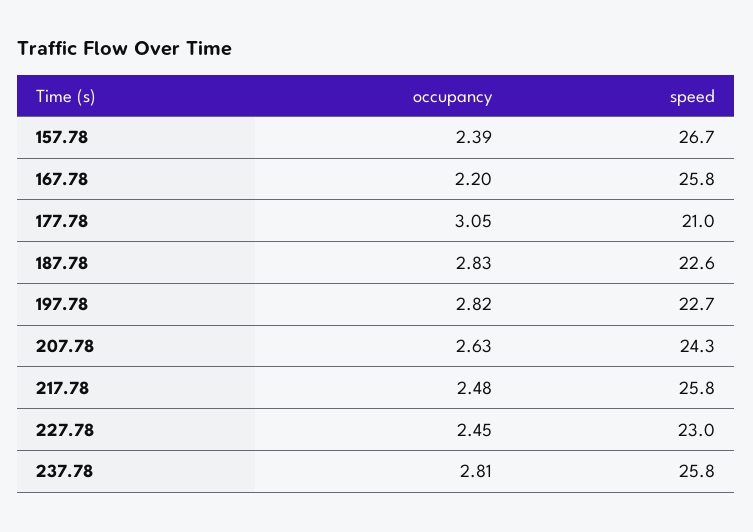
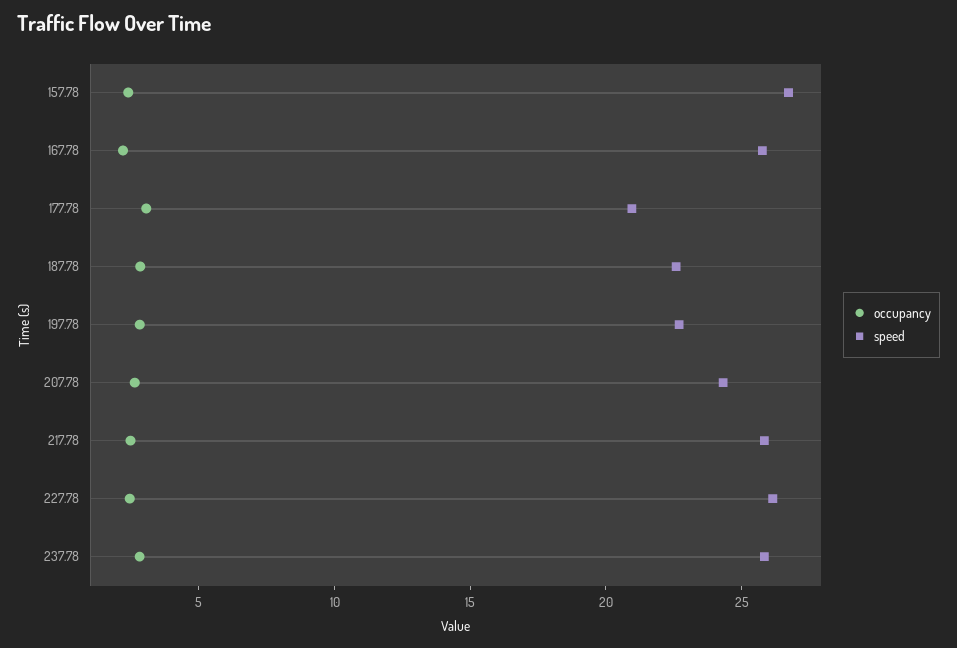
speed, 227.78: 23 -> 26

